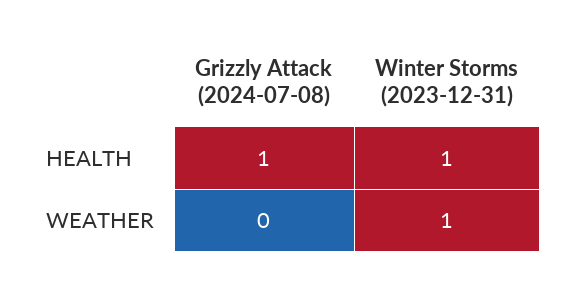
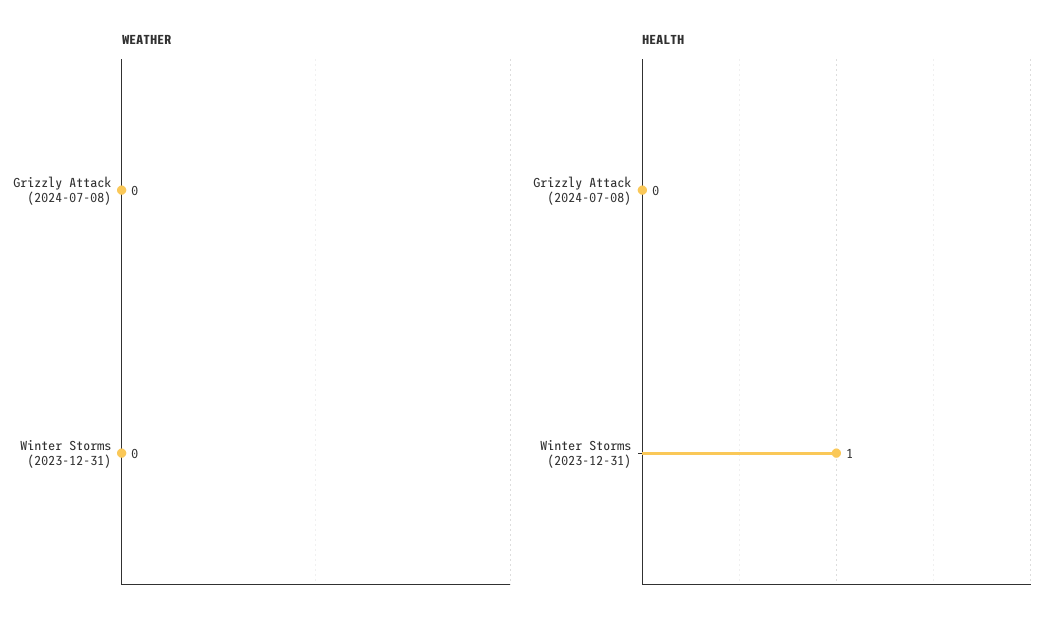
HEALTH, Grizzly Attack (2024-07-08): 1 -> 0
WEATHER, Winter Storms (2023-12-31): 1 -> 0

